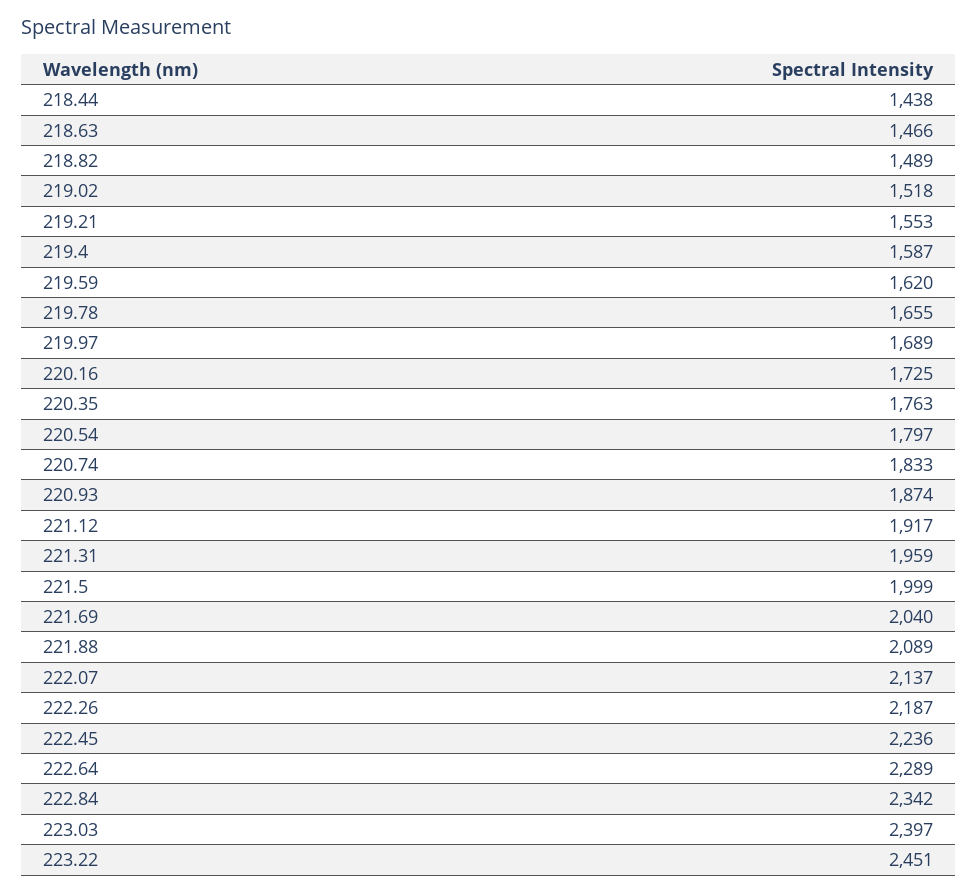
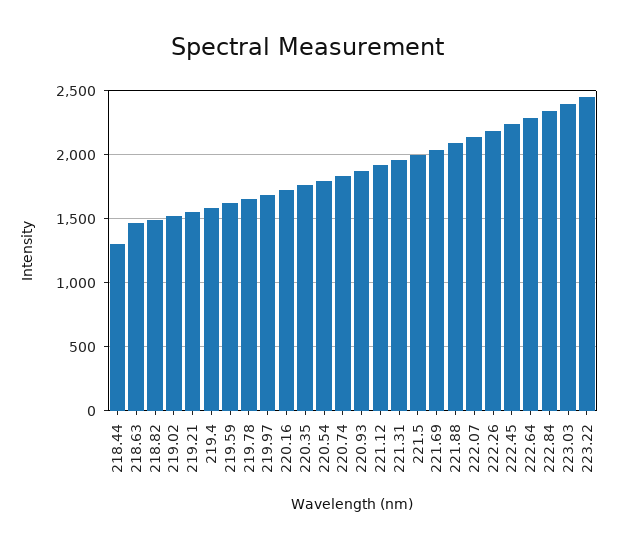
218.44: 1438 -> 1300

